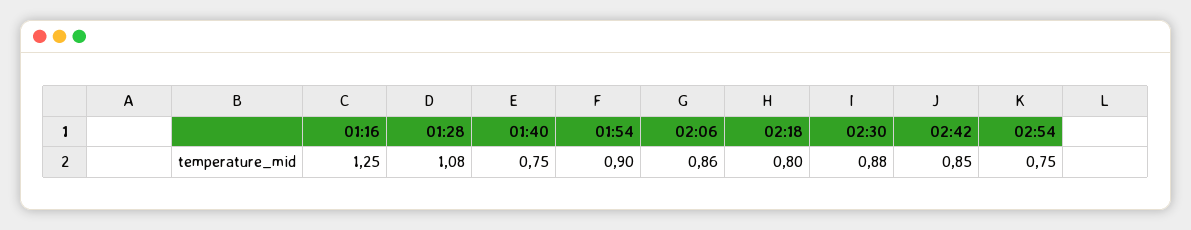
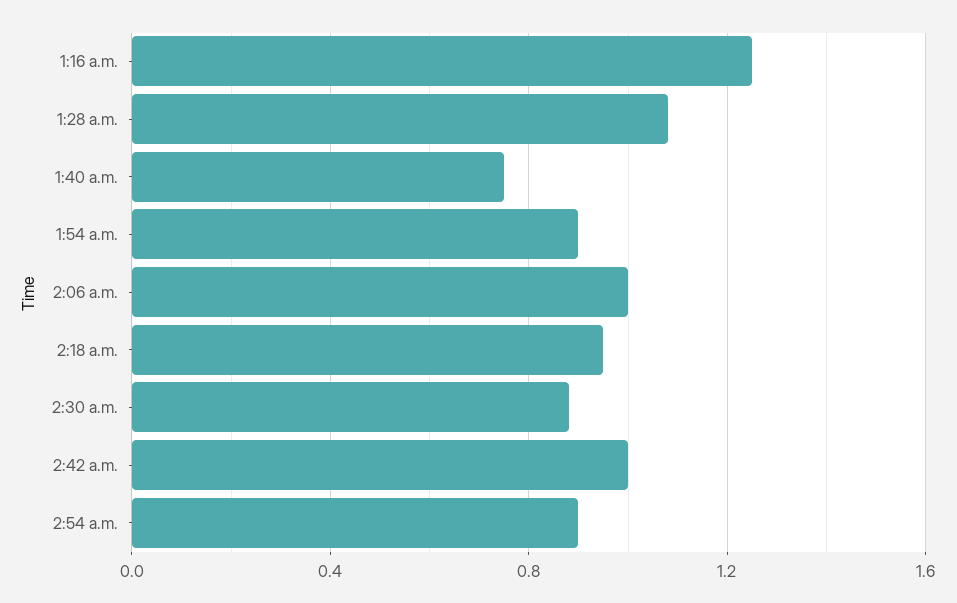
02:06: 0.86 -> 1
02:18: 0.8 -> 0.95
02:42: 0.85 -> 1
02:54: 0.75 -> 0.9

